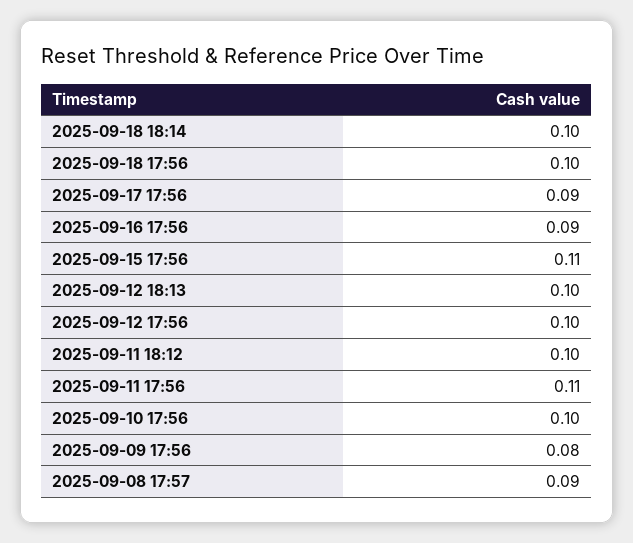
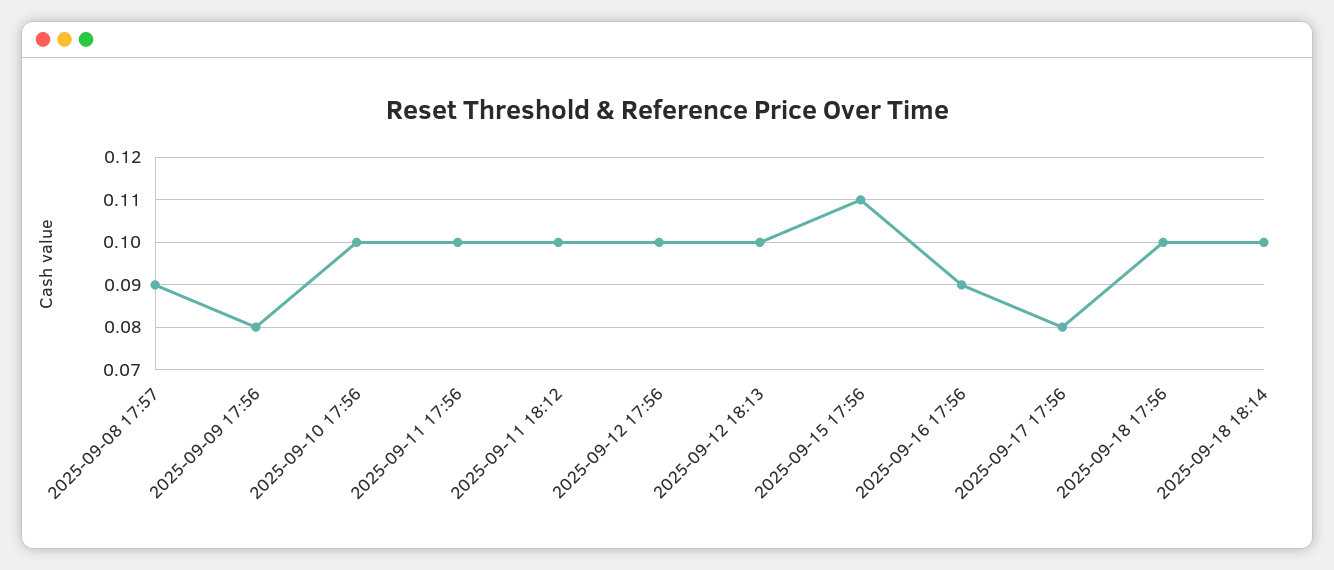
2025-09-17 17:56: 0.09 -> 0.08
2025-09-11 17:56: 0.11 -> 0.1

